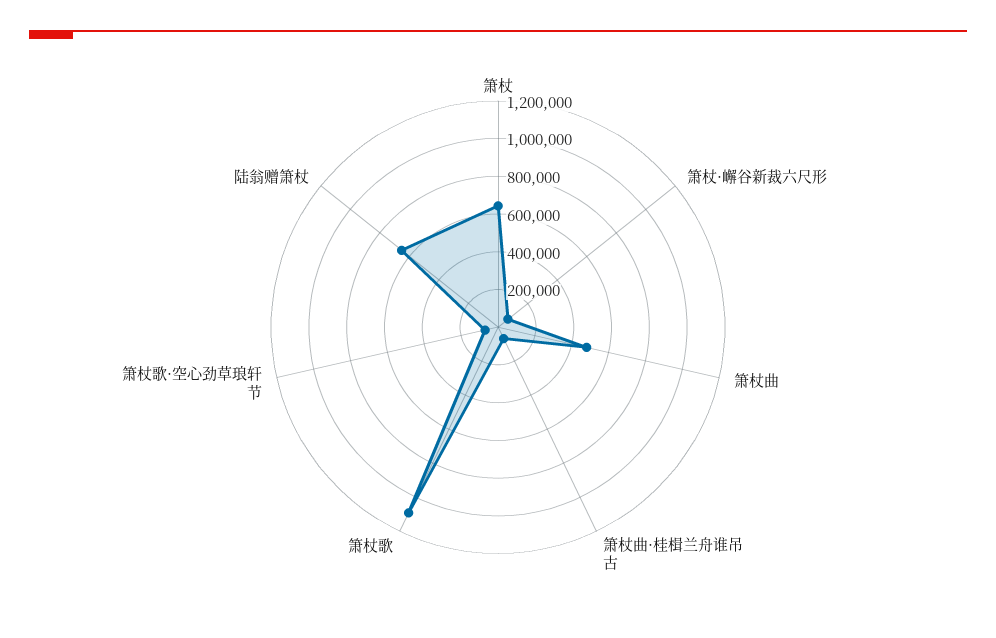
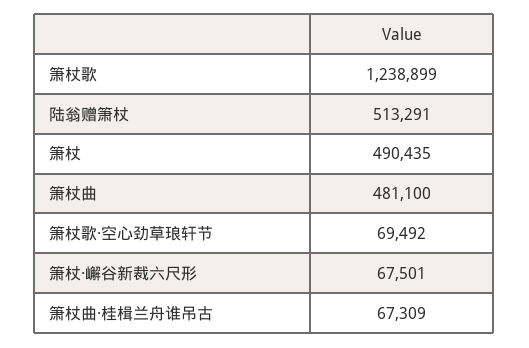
箫杖: 650000 -> 490435
箫杖歌: 1100000 -> 1238899
陆翁赠箫杖: 650000 -> 513291

